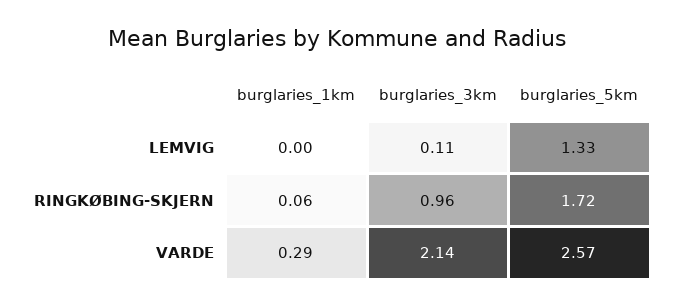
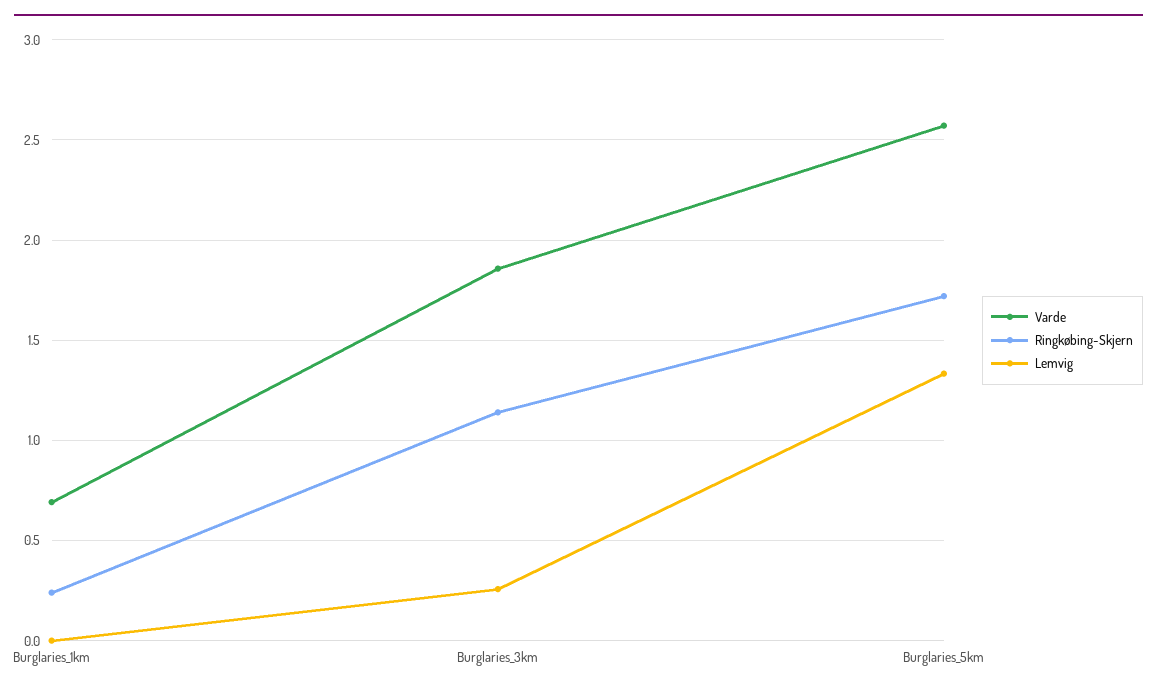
LEMVIG, burglaries_3km: 0.11 -> 0.25
RINGKØBING-SKJERN, burglaries_1km: 0.06 -> 0.25
RINGKØBING-SKJERN, burglaries_3km: 0.96 -> 1.15
VARDE, burglaries_1km: 0.29 -> 0.7
VARDE, burglaries_3km: 2.14 -> 1.85

